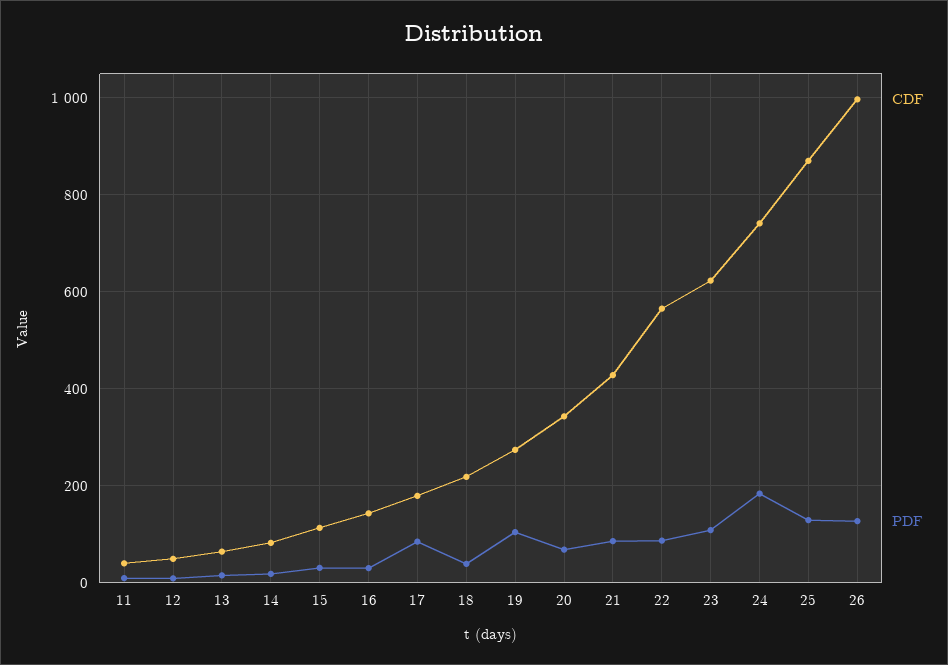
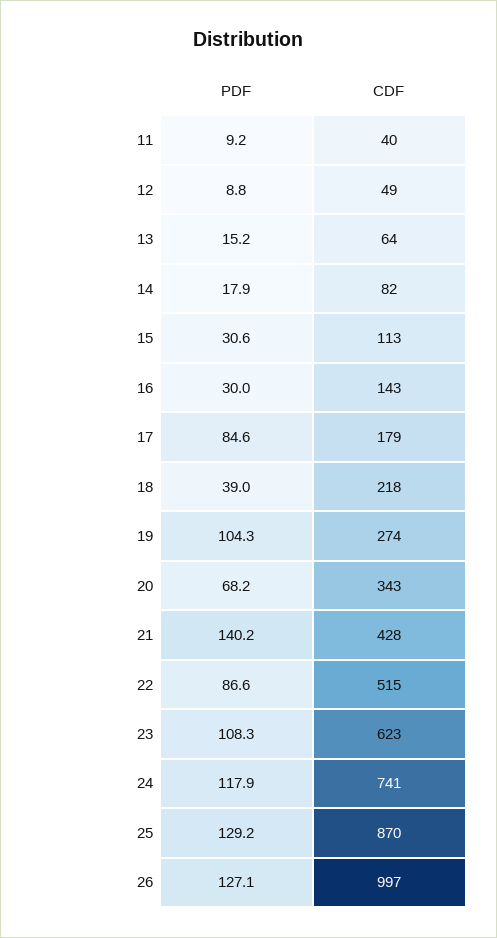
PDF, 21: 80 -> 140.2
CDF, 22: 560 -> 515
PDF, 24: 180 -> 117.9

